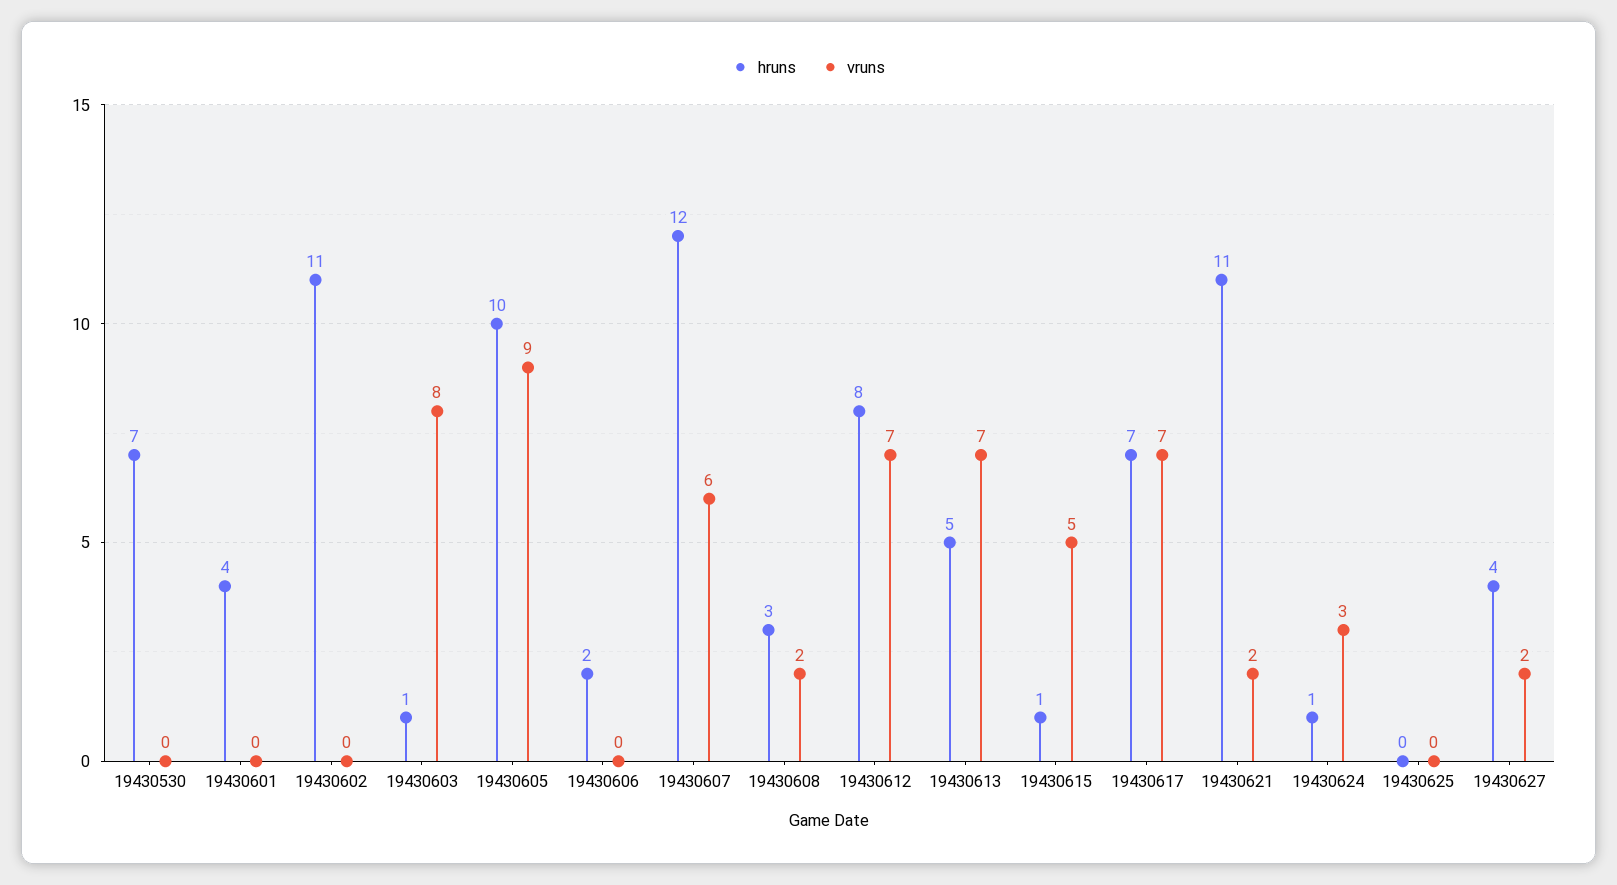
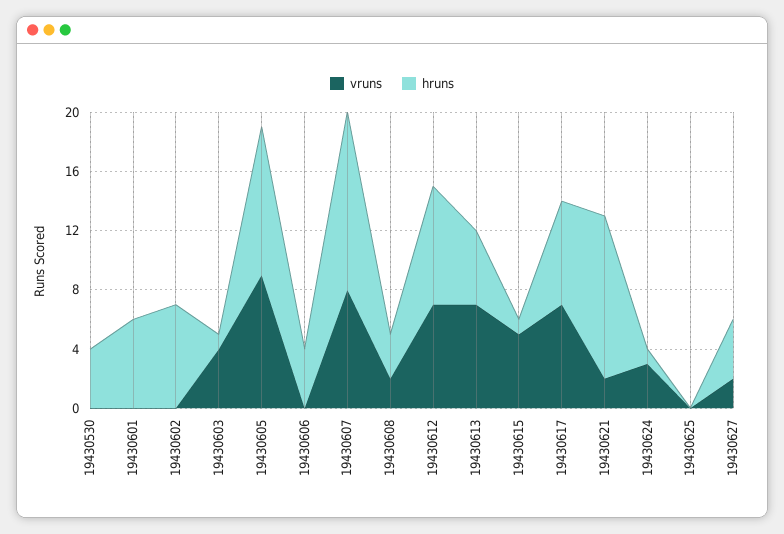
hruns, 19430530: 7 -> 4
hruns, 19430601: 4 -> 6
hruns, 19430602: 11 -> 7
vruns, 19430603: 8 -> 4
hruns, 19430606: 2 -> 4
vruns, 19430607: 6 -> 8

